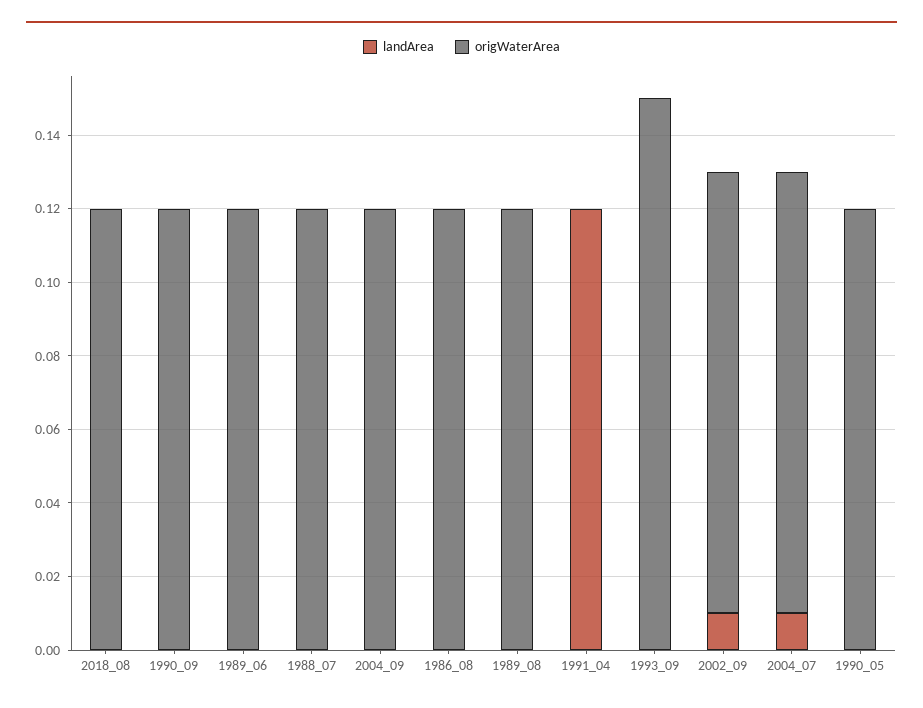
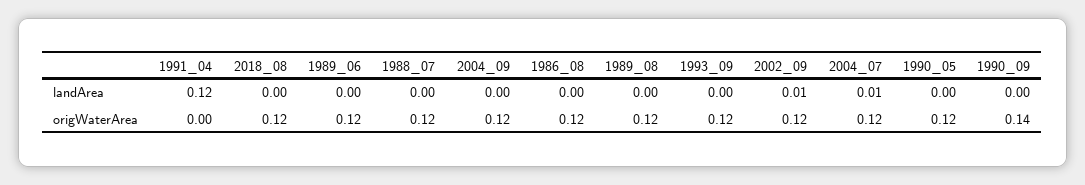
origWaterArea, 1990_09: 0.12 -> 0.14
origWaterArea, 1993_09: 0.15 -> 0.12

